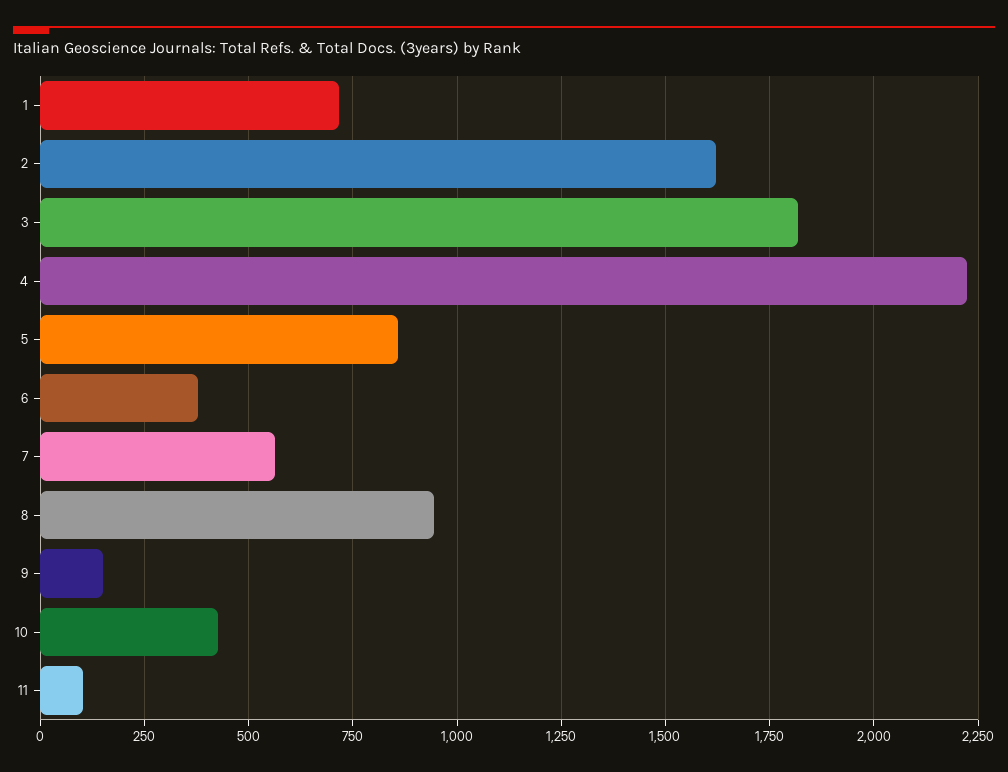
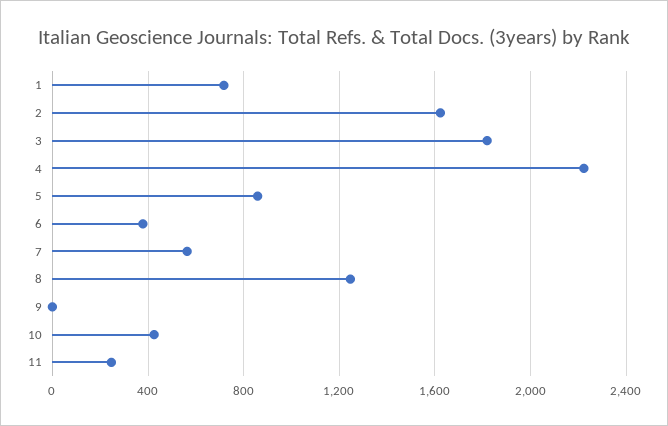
8: 950 -> 1250
9: 150 -> 0
11: 100 -> 250

